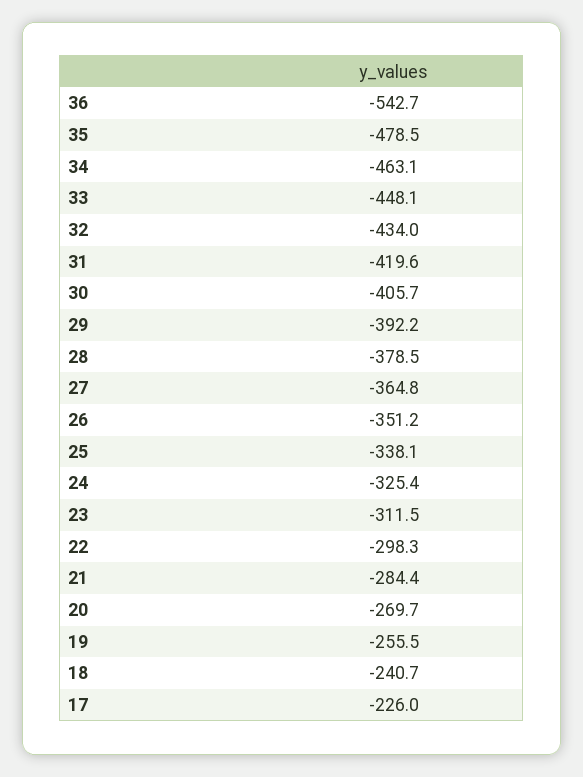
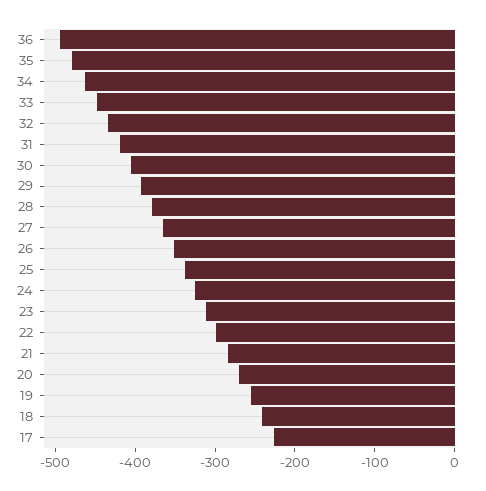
36: -542.7 -> -500

